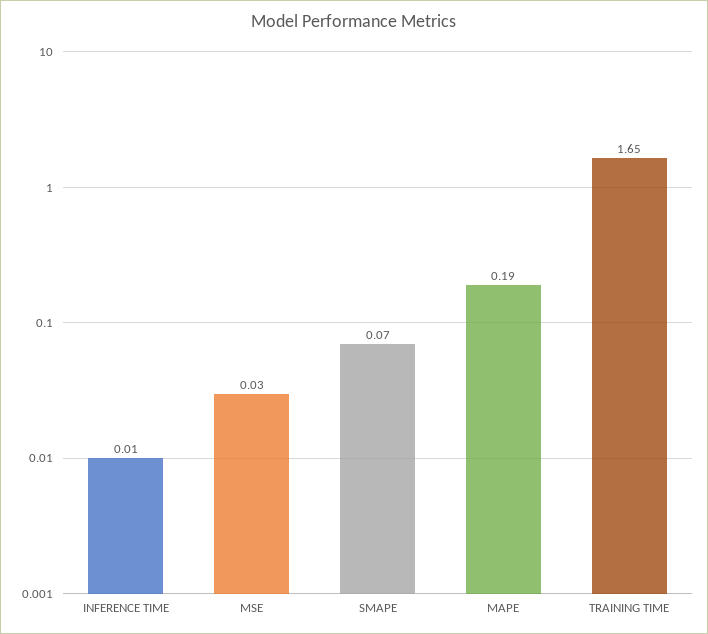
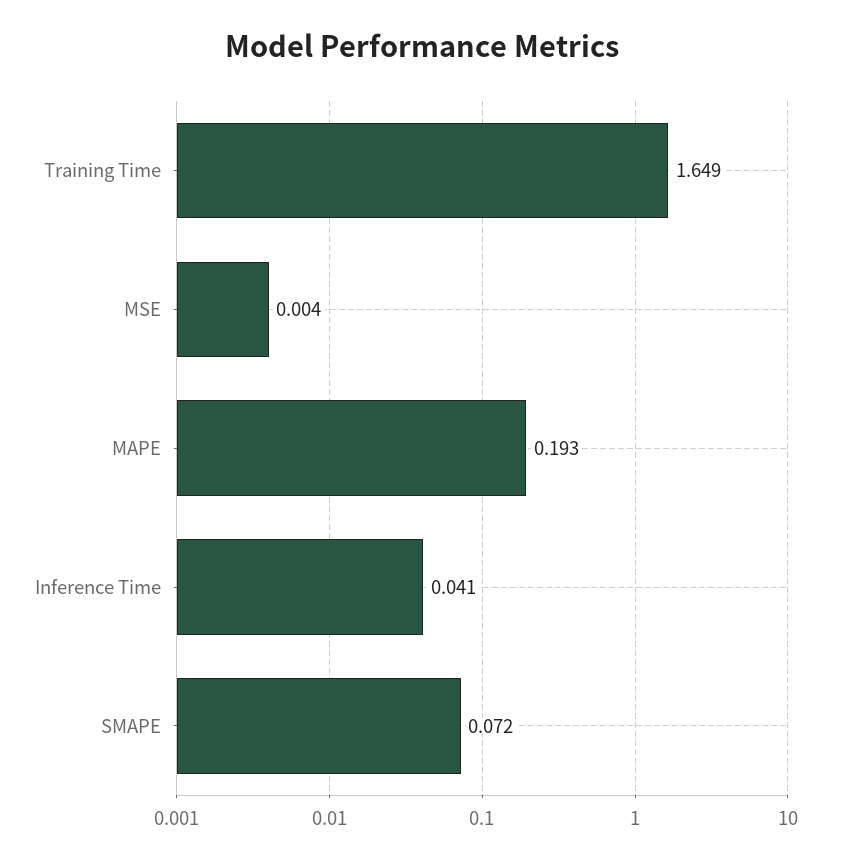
INFERENCE TIME: 0.01 -> 0.041
MSE: 0.03 -> 0.004

